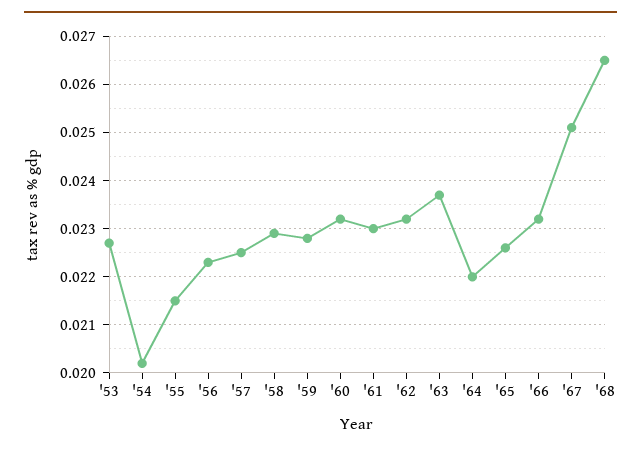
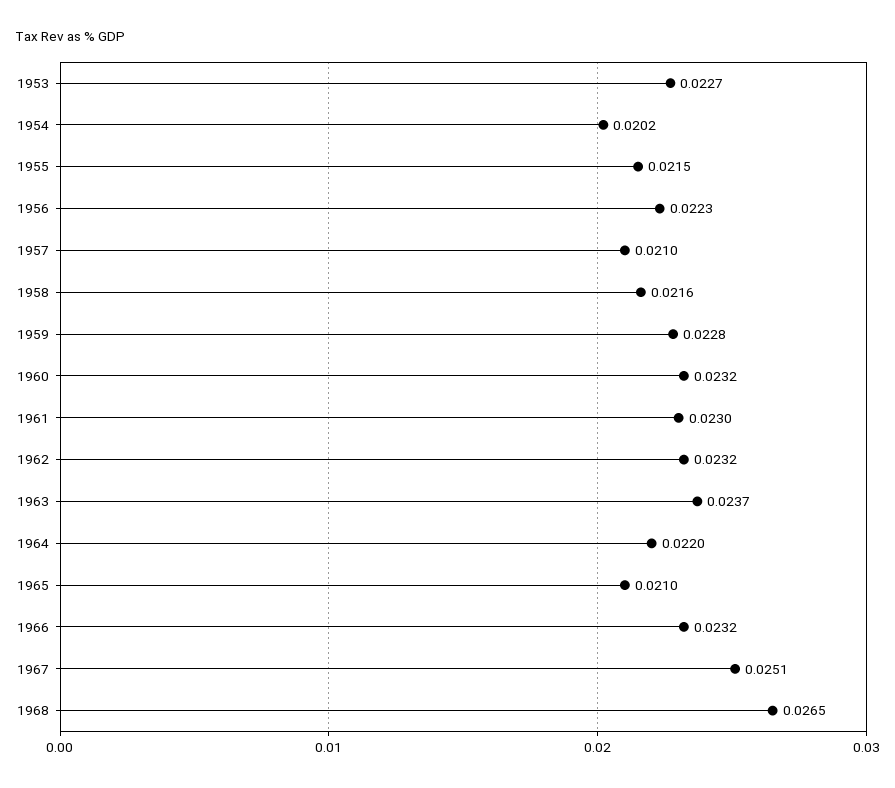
'57: 0.0225 -> 0.021
'58: 0.023 -> 0.0216
'65: 0.0225 -> 0.021

